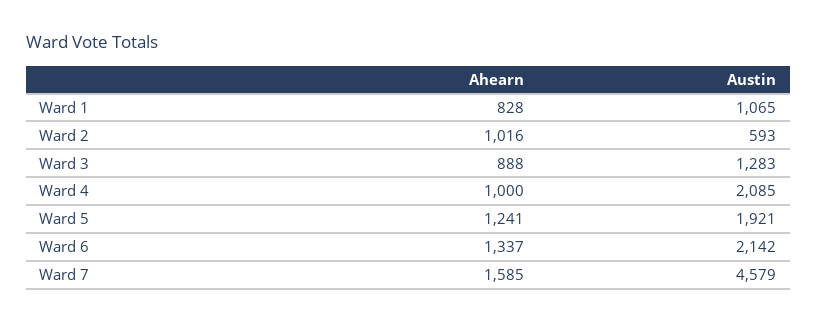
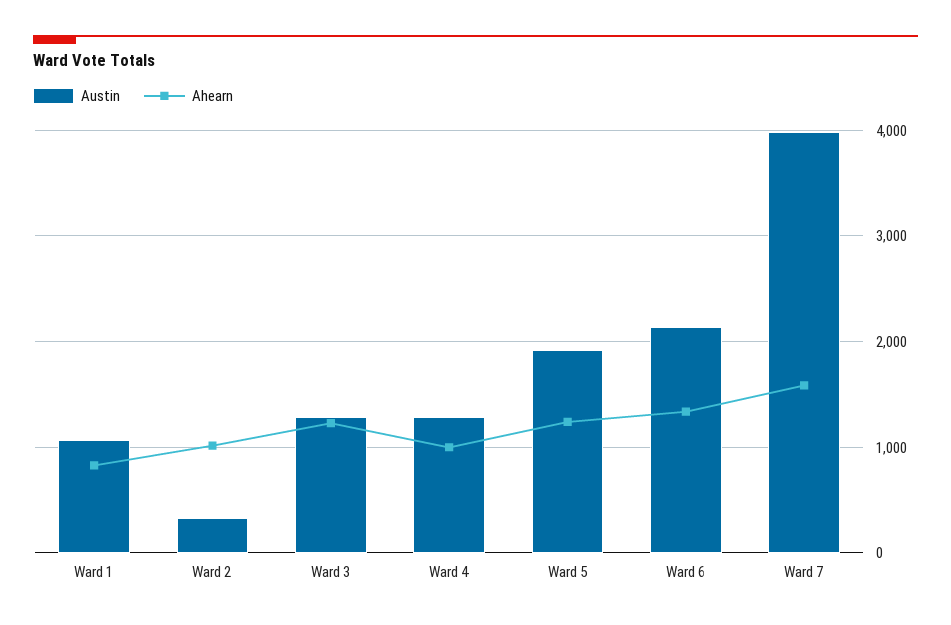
Austin, Ward 2: 593 -> 300
Ahearn, Ward 3: 888 -> 1200
Austin, Ward 4: 2085 -> 1300
Austin, Ward 7: 4579 -> 4000

